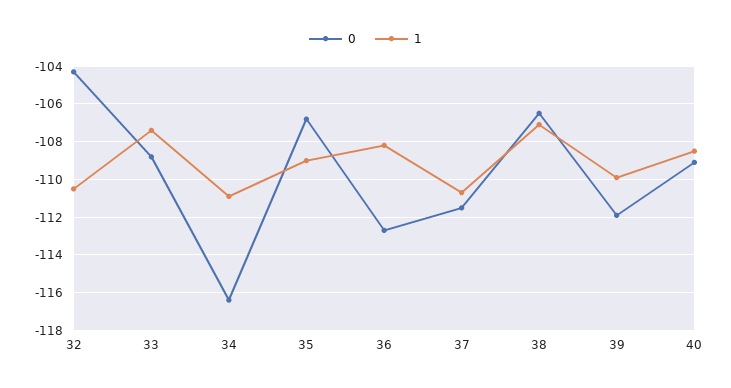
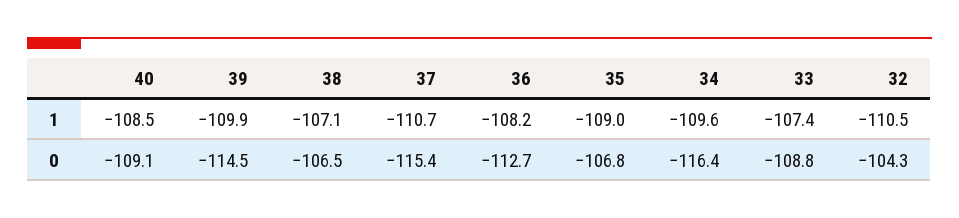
1, 34: -111 -> -109.6
0, 37: -111.5 -> -115.4
0, 39: -112 -> -114.5

